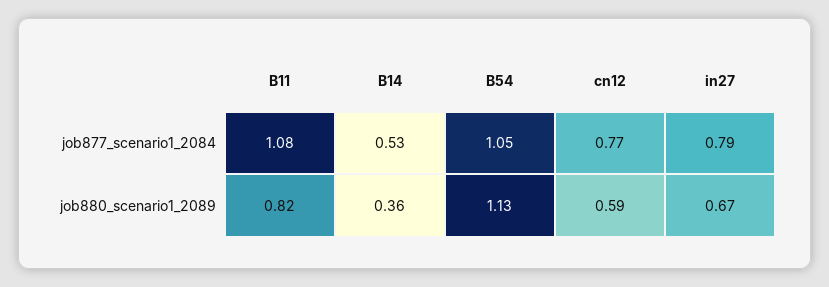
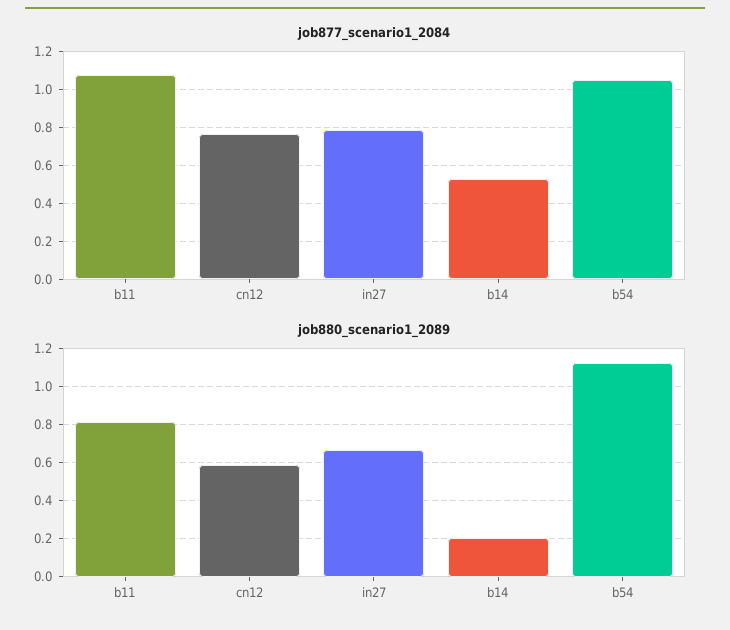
job880_scenario1_2089, B14: 0.36 -> 0.2

